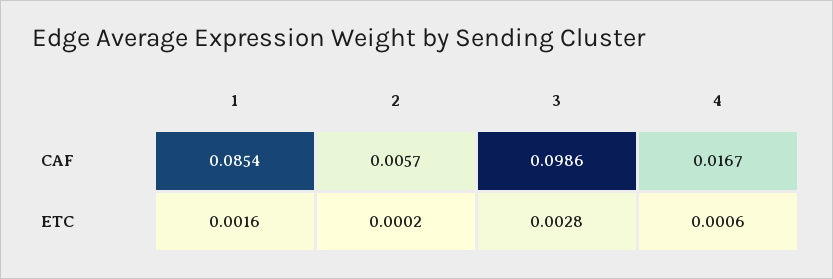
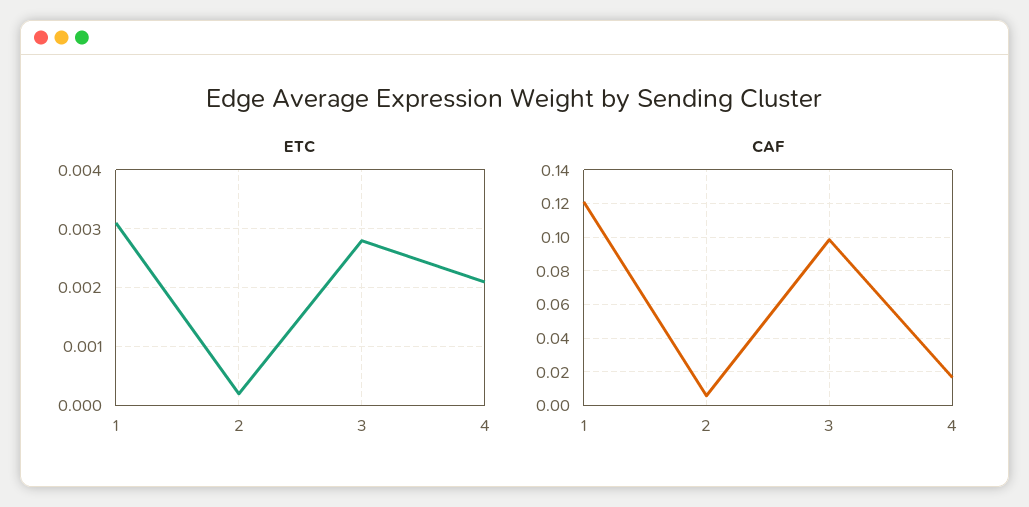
CAF, 1: 0.0854 -> 0.12
ETC, 1: 0.0016 -> 0.003
ETC, 4: 0.0006 -> 0.002

